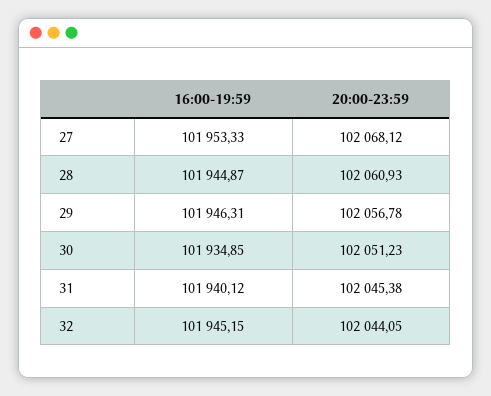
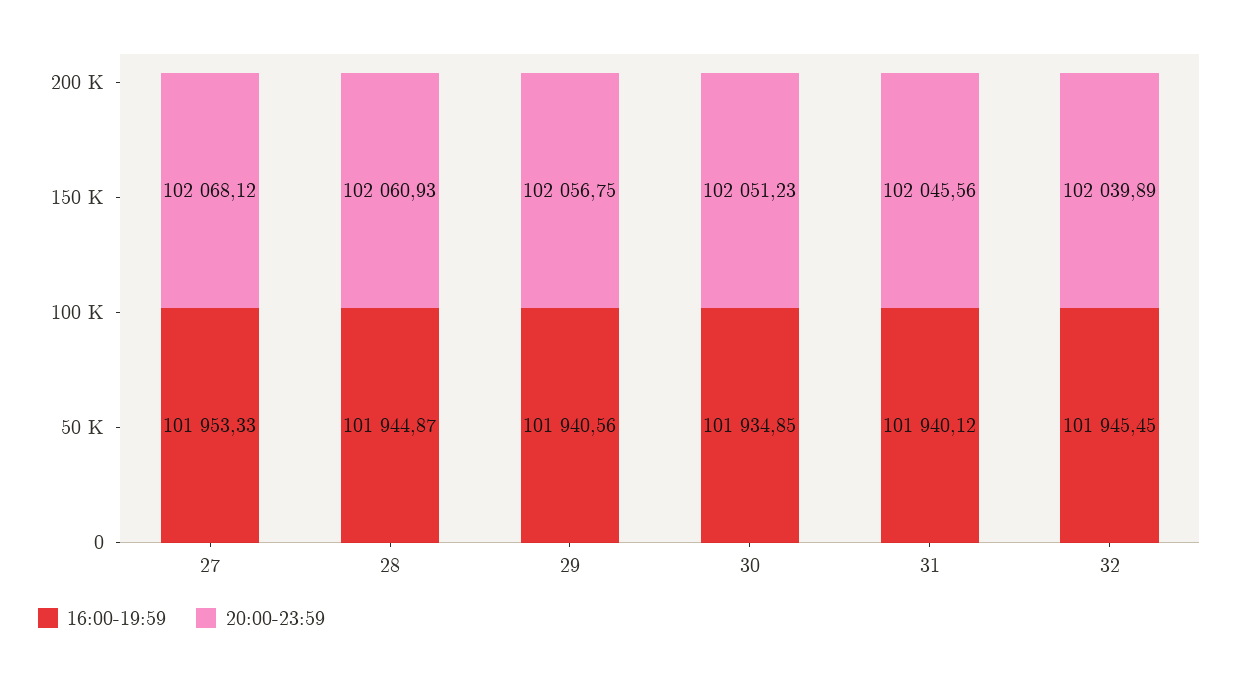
16:00-19:59, 29: 101946.31 -> 101940.56
20:00-23:59, 29: 102056.78 -> 102056.75
20:00-23:59, 31: 102045.38 -> 102045.56
16:00-19:59, 32: 101945.15 -> 101945.45
20:00-23:59, 32: 102044.05 -> 102039.89

